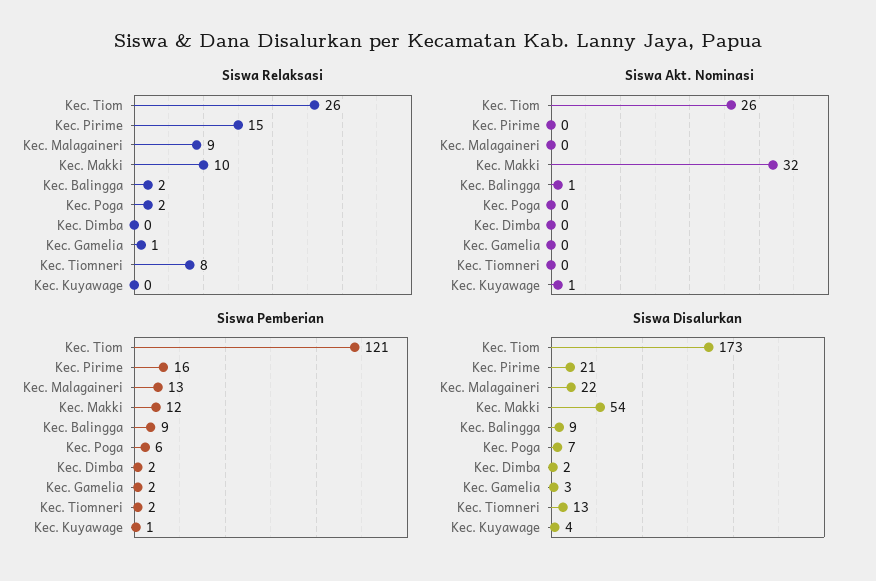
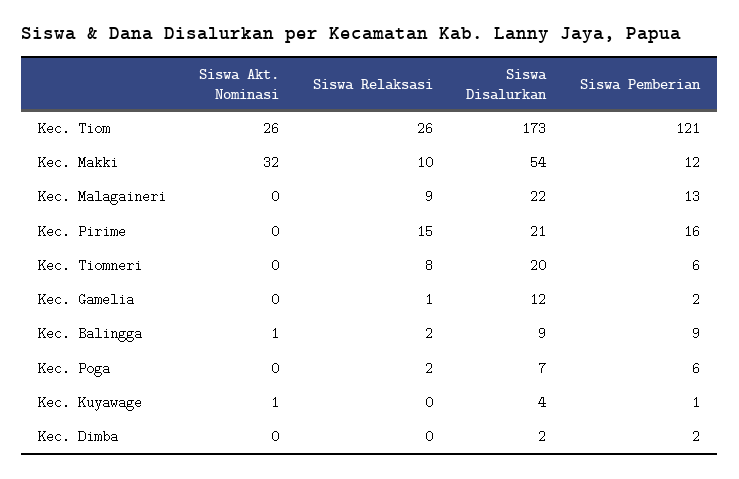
Siswa Pemberian, Kec. Tiomneri: 2 -> 6
Siswa Disalurkan, Kec. Gamelia: 3 -> 12
Siswa Disalurkan, Kec. Tiomneri: 13 -> 20

